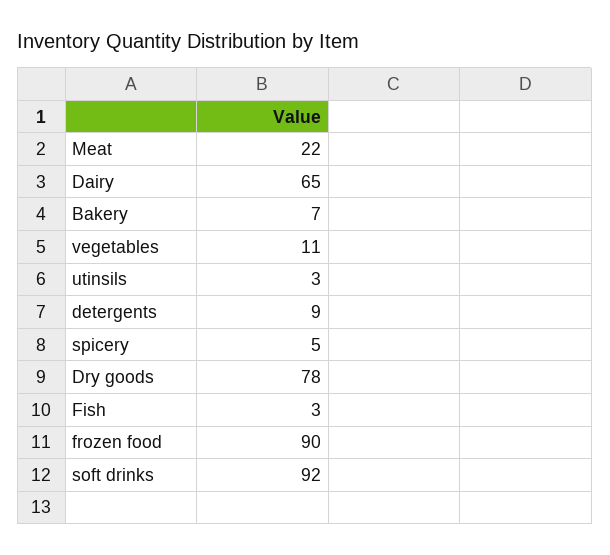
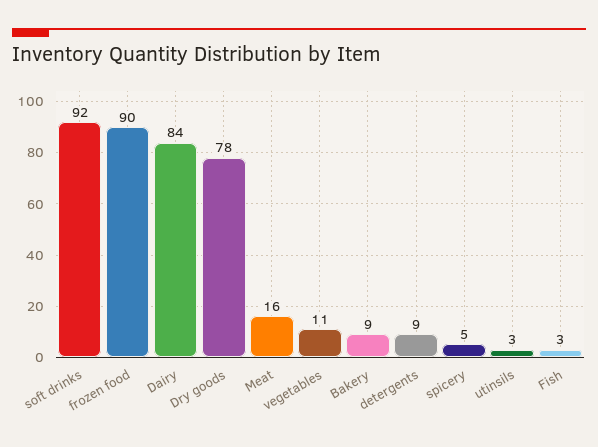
Meat: 22 -> 16
Dairy: 65 -> 84
Bakery: 7 -> 9

